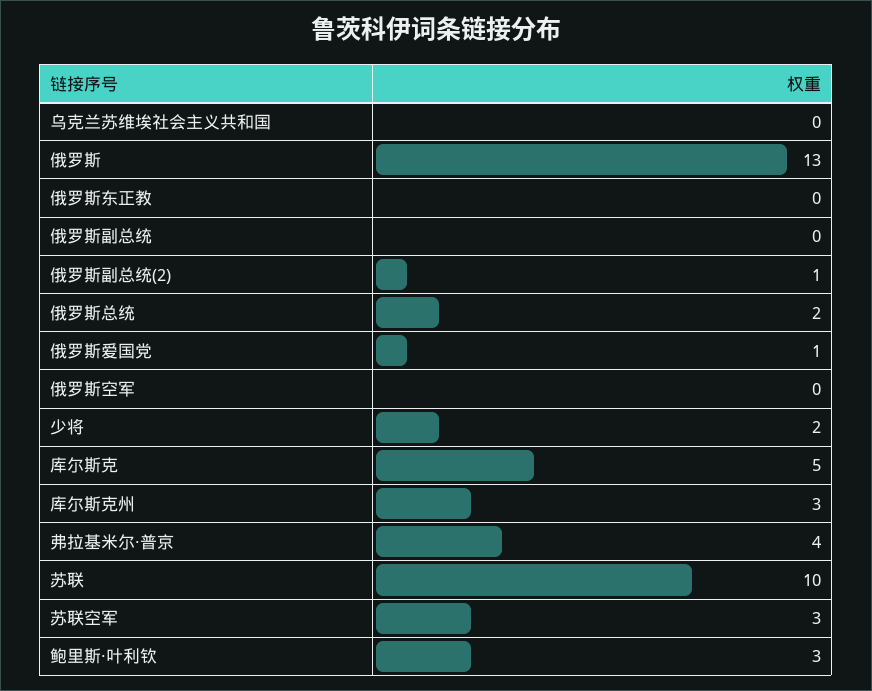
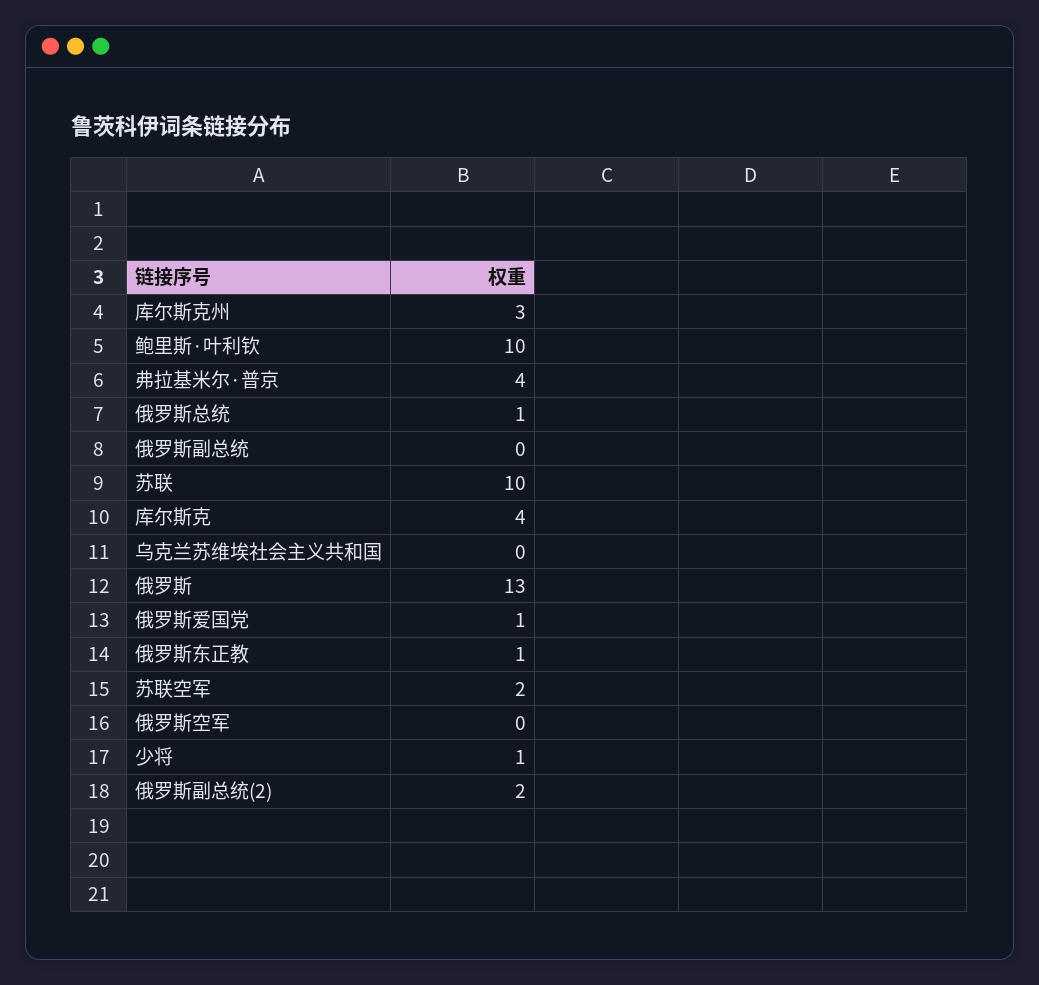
俄罗斯东正教: 0 -> 1
俄罗斯副总统(2): 1 -> 2
俄罗斯总统: 2 -> 1
少将: 2 -> 1
库尔斯克: 5 -> 4
苏联空军: 3 -> 2
鲍里斯·叶利钦: 3 -> 10

